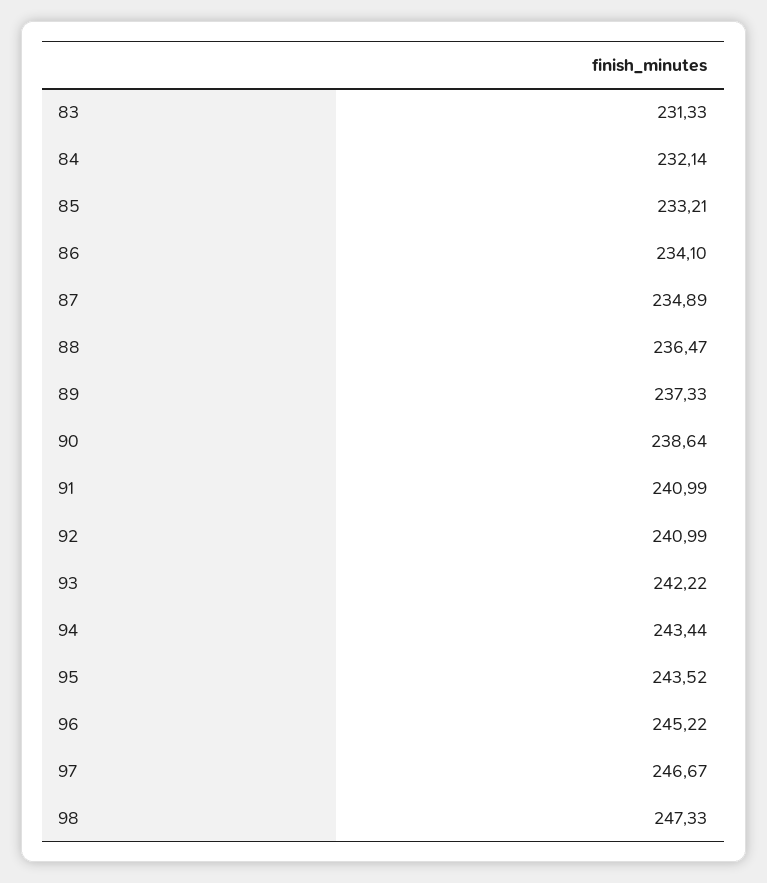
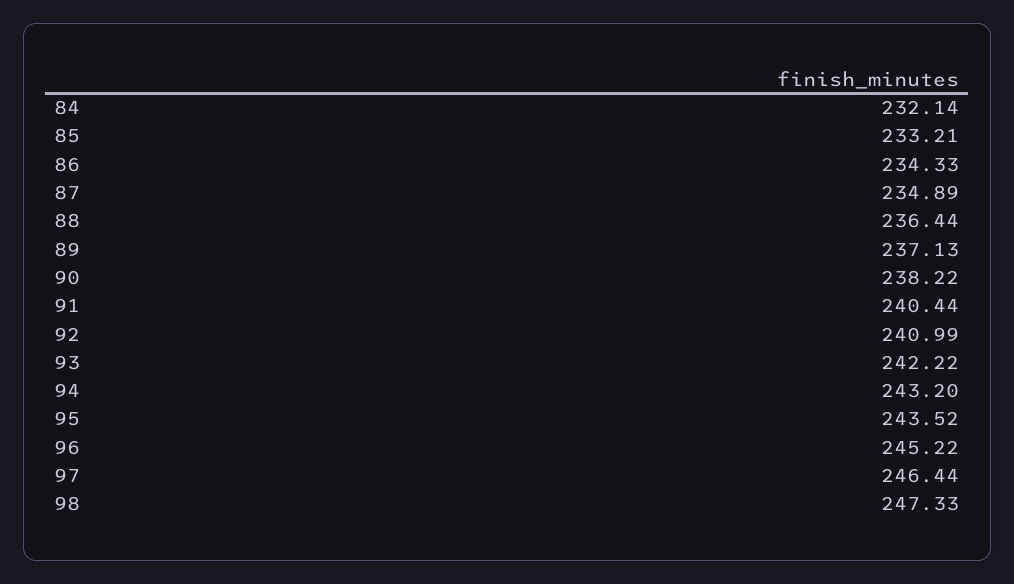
83: 231.33 -> none
86: 234.1 -> 234.33
88: 236.47 -> 236.44
89: 237.33 -> 237.13
90: 238.64 -> 238.22
91: 240.99 -> 240.44
94: 243.44 -> 243.2
97: 246.67 -> 246.44

